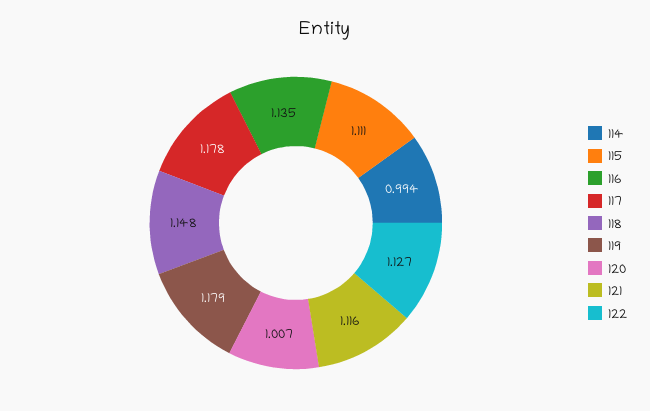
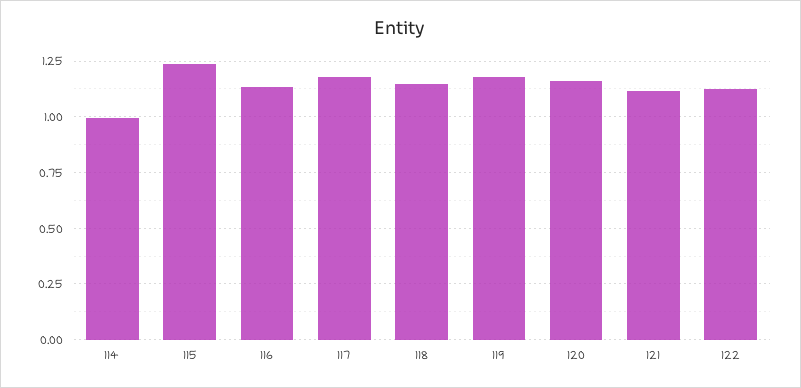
115: 1.111 -> 1.25
120: 1.007 -> 1.15

